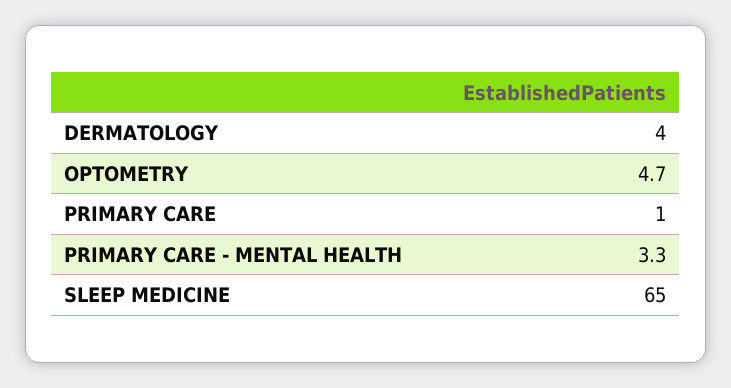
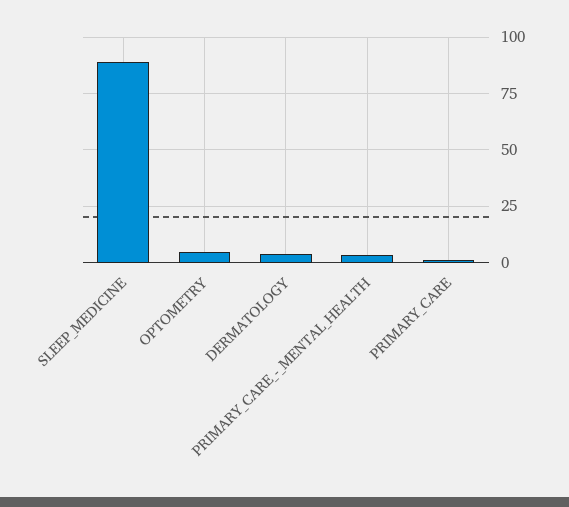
SLEEP MEDICINE: 65 -> 90

